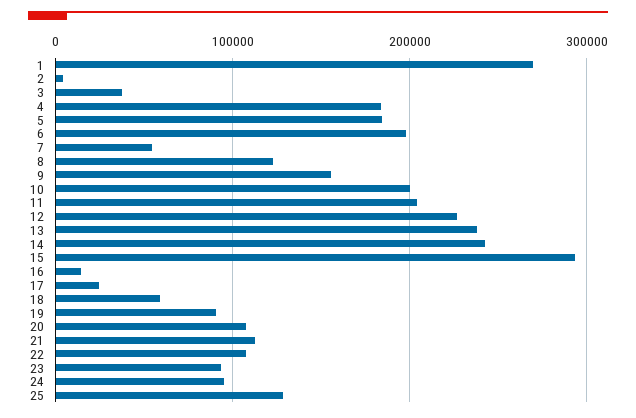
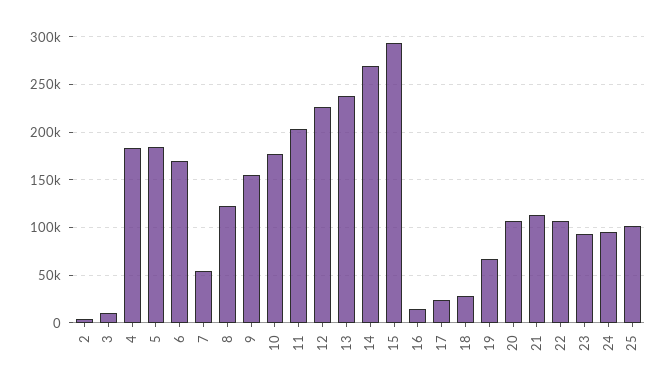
1: 270000 -> none
3: 40000 -> 10000
6: 200000 -> 170000
10: 200000 -> 180000
14: 240000 -> 270000
18: 60000 -> 30000
19: 90000 -> 70000
25: 130000 -> 100000

